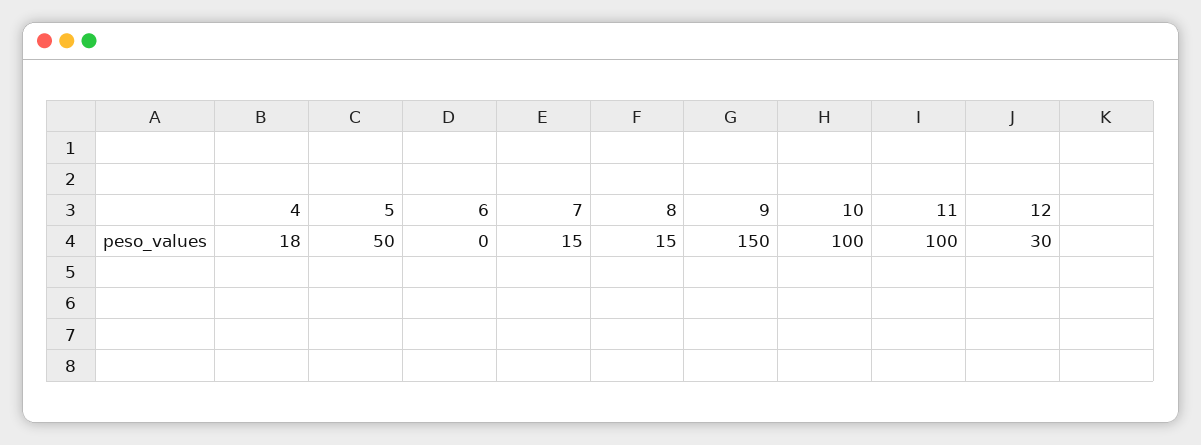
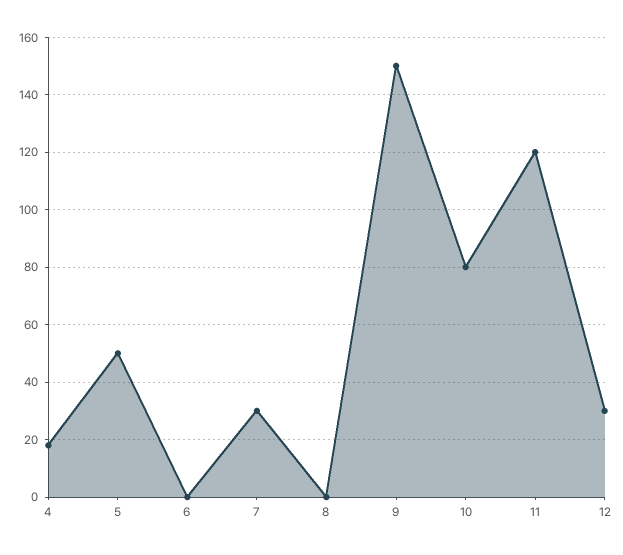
7: 15 -> 30
8: 15 -> 0
10: 100 -> 80
11: 100 -> 120

